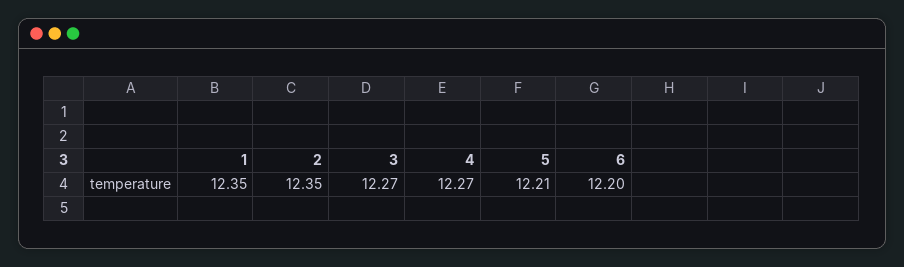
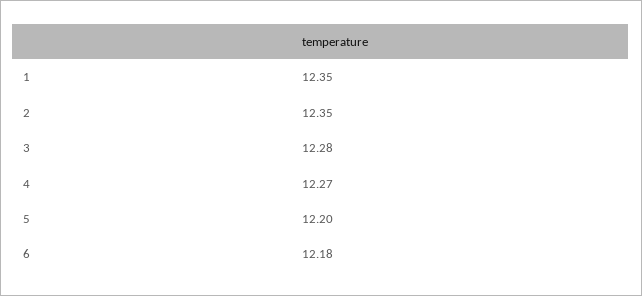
3: 12.27 -> 12.28
5: 12.21 -> 12.2
6: 12.2 -> 12.18

